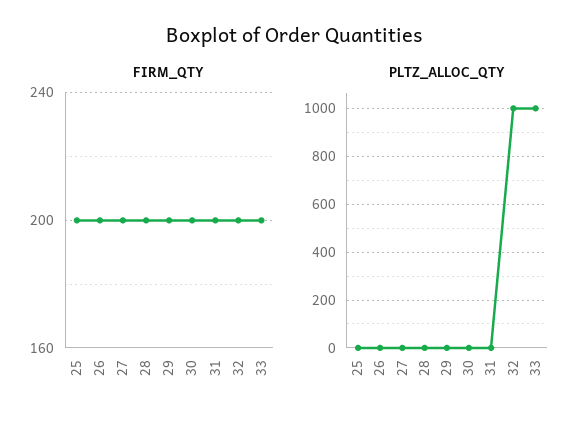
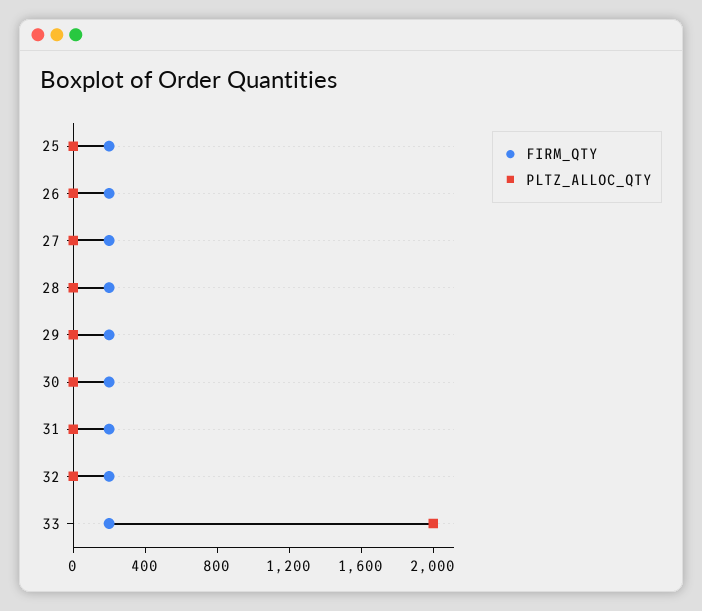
PLTZ_ALLOC_QTY, 32: 1000 -> 0
PLTZ_ALLOC_QTY, 33: 1000 -> 2000

